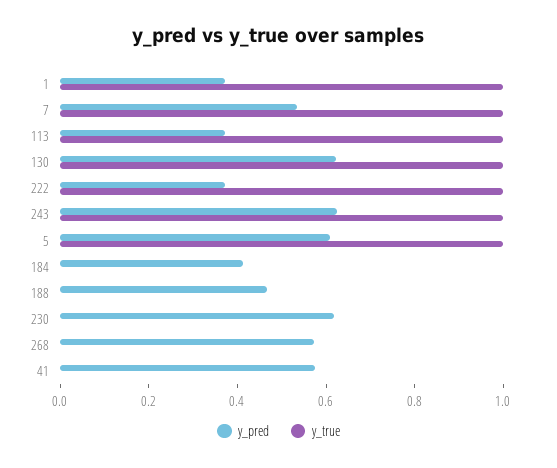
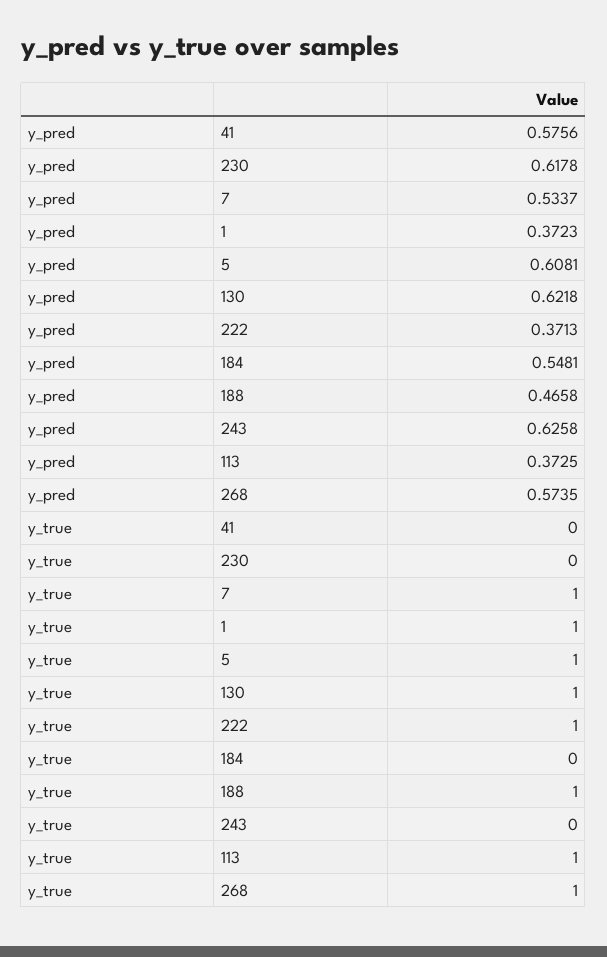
y_true, 243: 1 -> 0
y_pred, 184: 0.4 -> 0.5481
y_true, 188: 0 -> 1
y_true, 268: 0 -> 1

